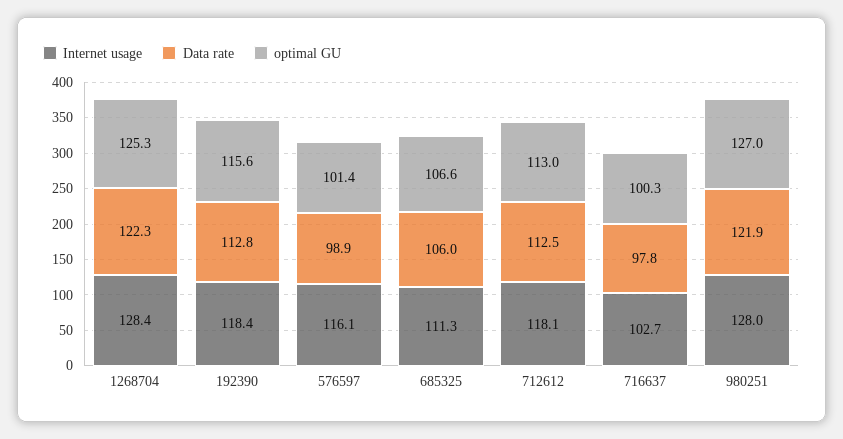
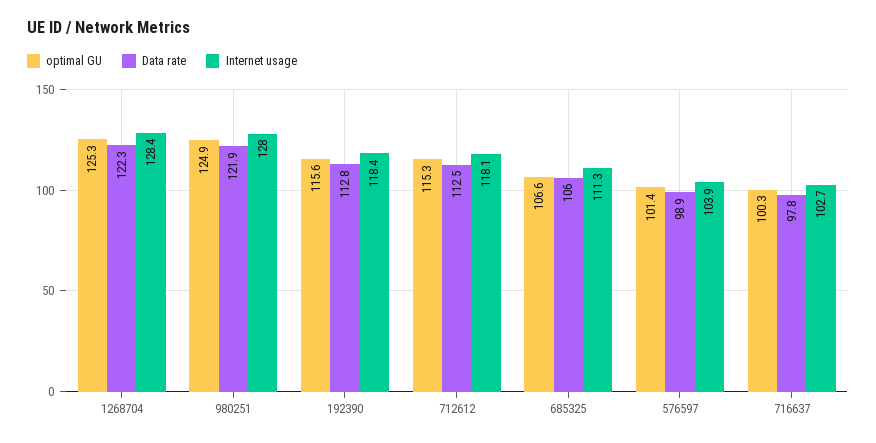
Internet usage, 576597: 116.1 -> 103.9
optimal GU, 712612: 113 -> 115.3
optimal GU, 980251: 127 -> 124.9

